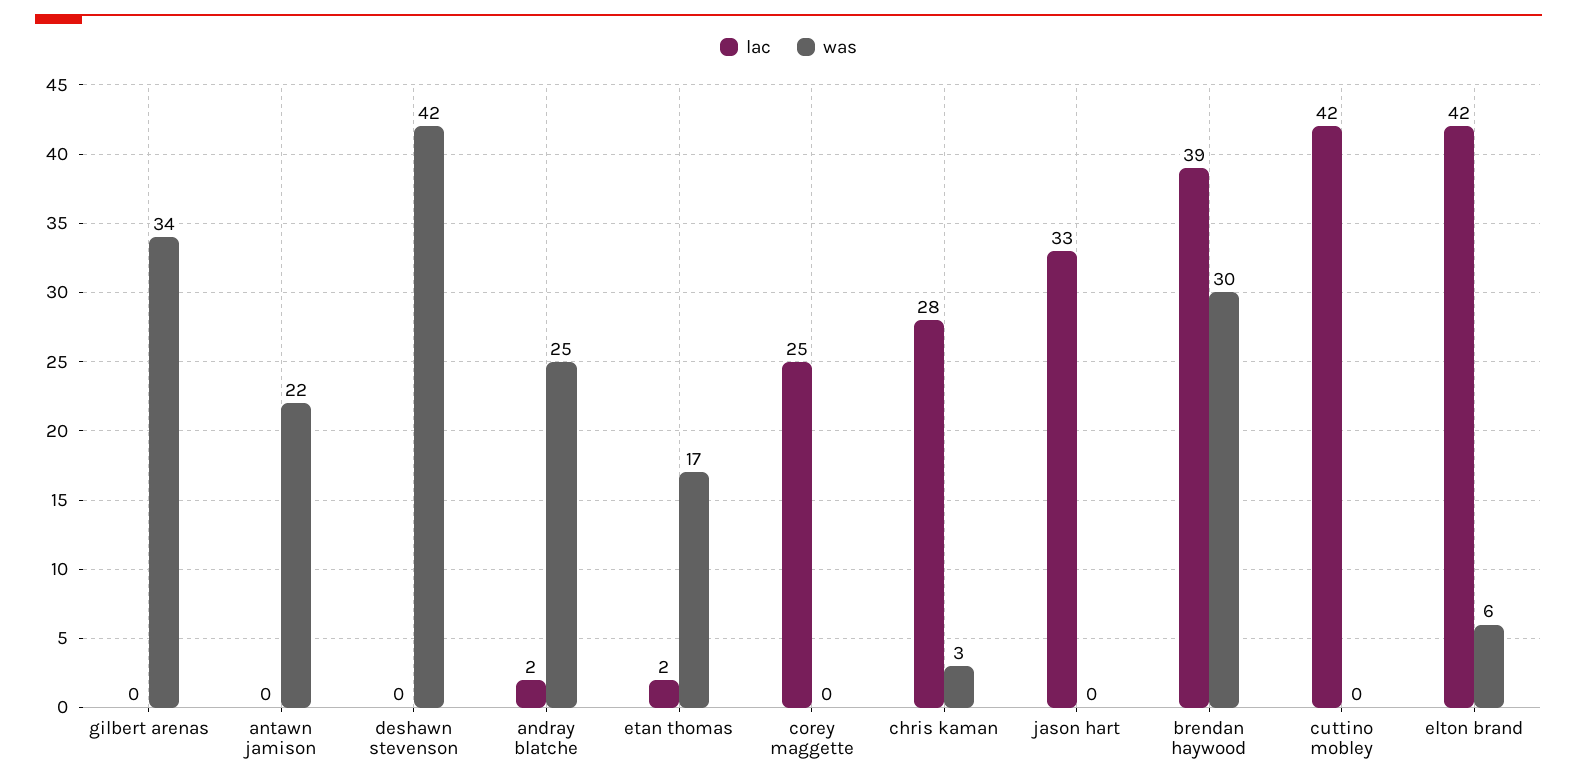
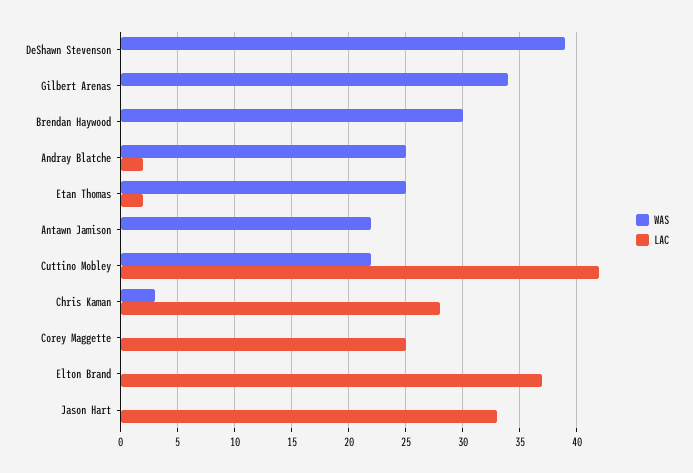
was, deshawn stevenson: 42 -> 39
was, etan thomas: 17 -> 25
lac, brendan haywood: 39 -> 0
was, cuttino mobley: 0 -> 22
lac, elton brand: 42 -> 37
was, elton brand: 6 -> 0

